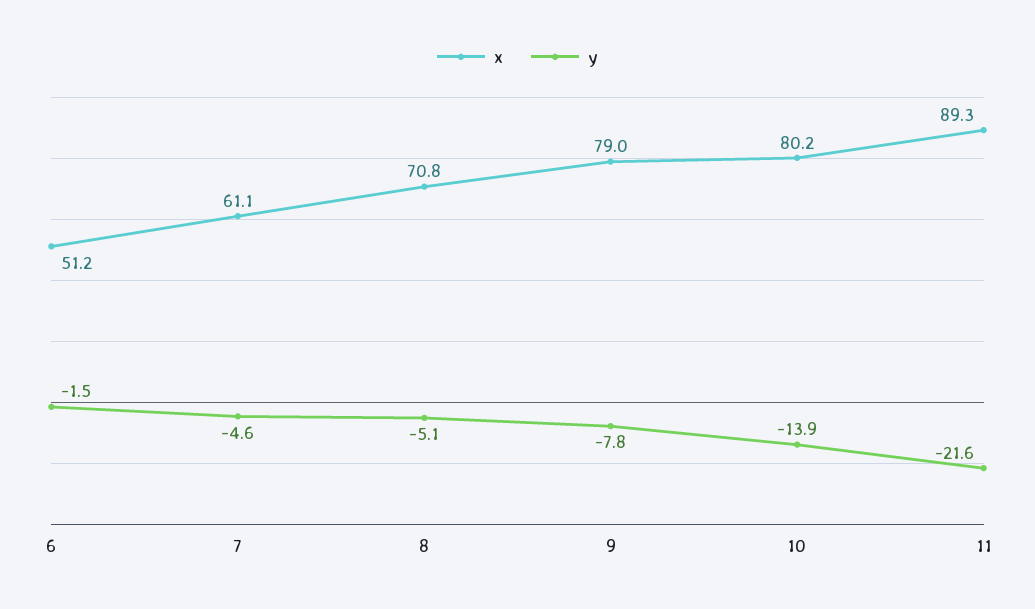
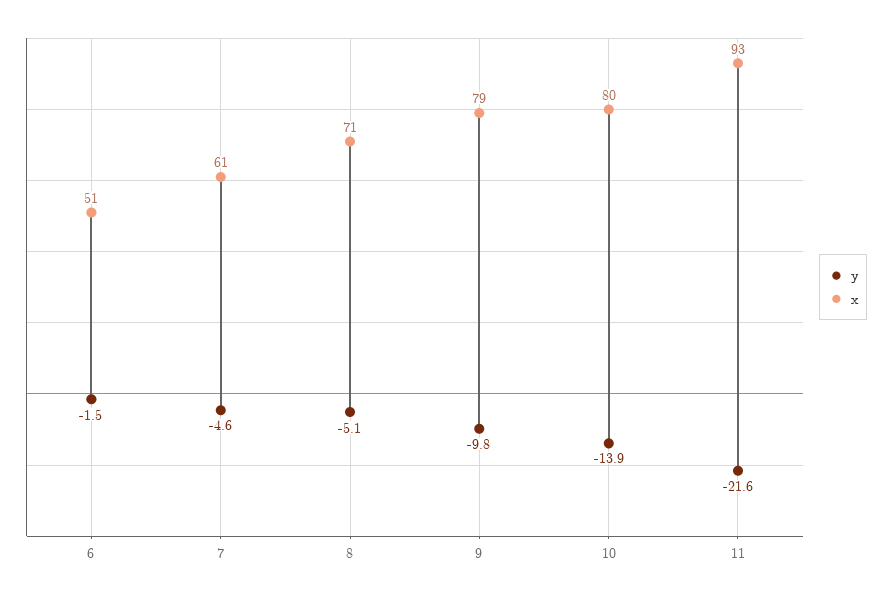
y, 9: -7.8 -> -9.8
x, 11: 89.3 -> 93

